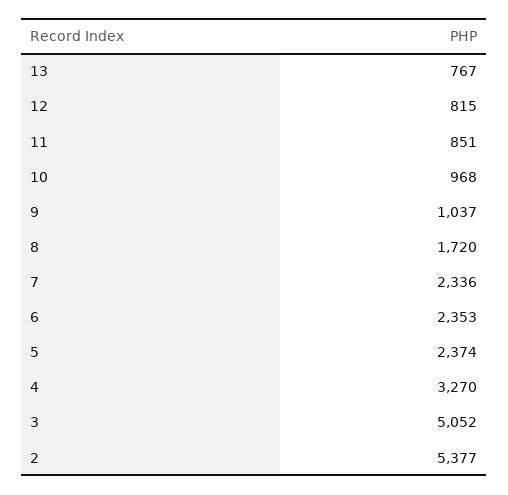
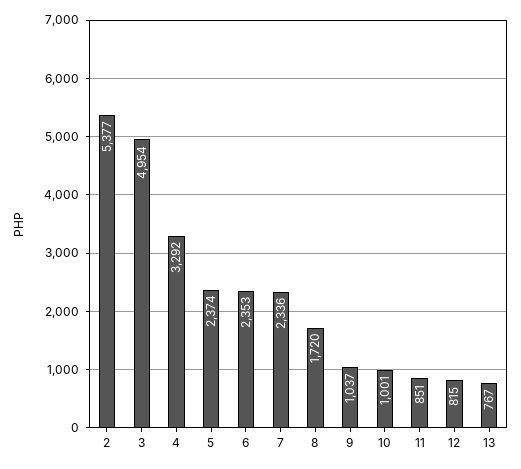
10: 968 -> 1001
4: 3270 -> 3292
3: 5052 -> 4954

